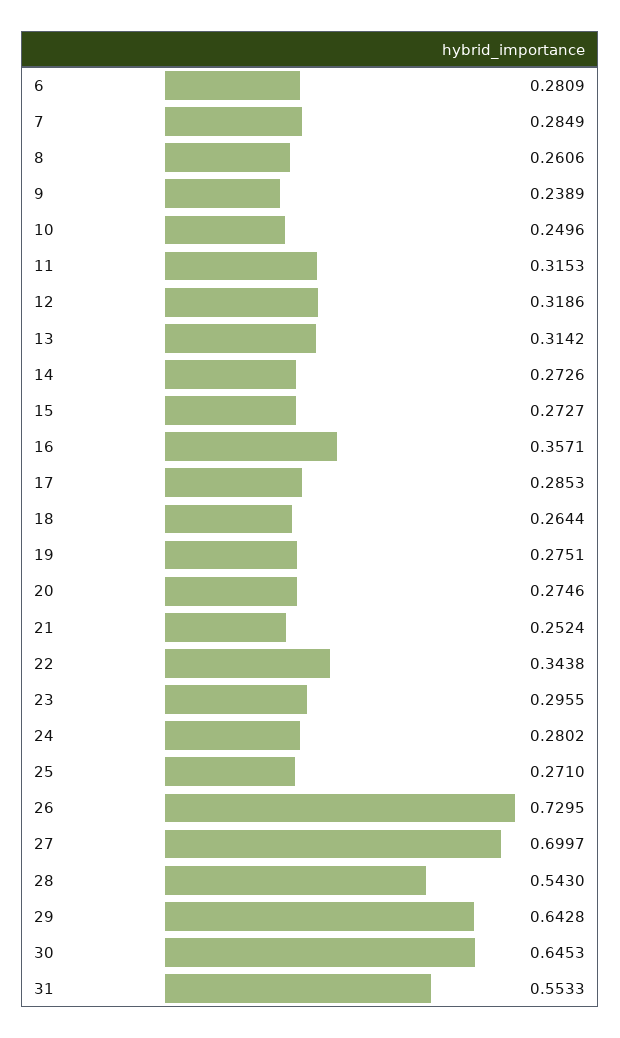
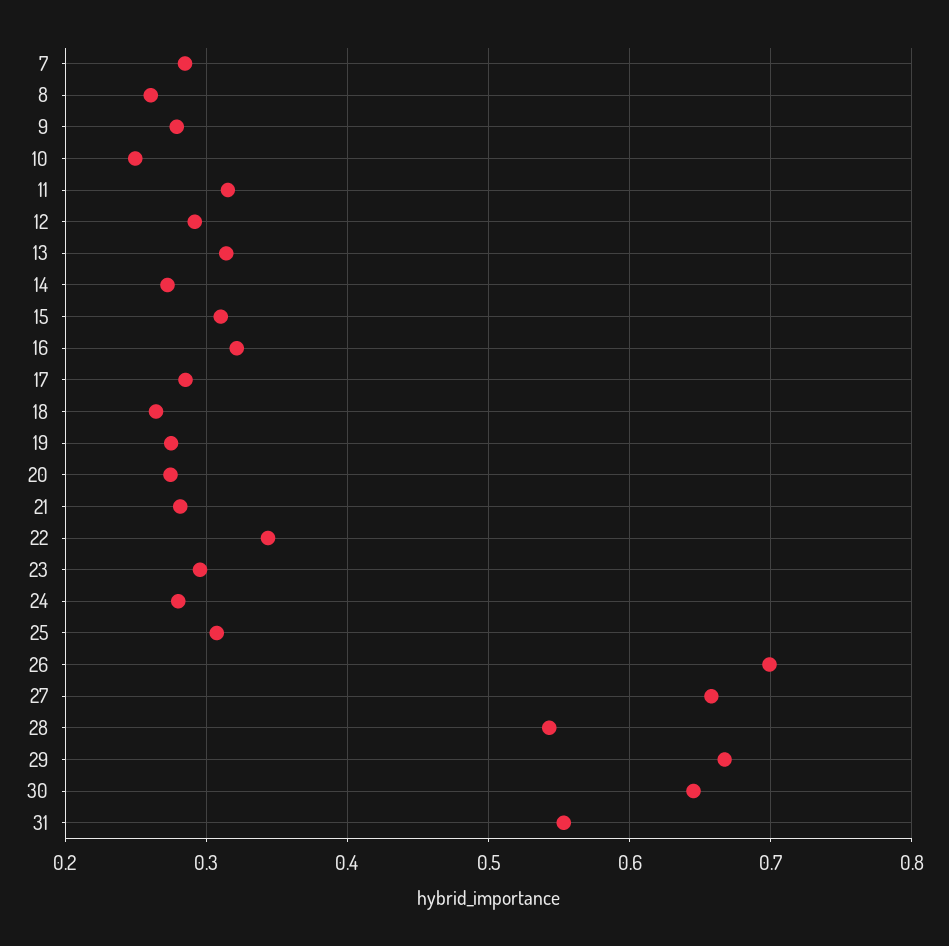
6: 0.2809 -> none
9: 0.2389 -> 0.28
12: 0.3186 -> 0.29
15: 0.2727 -> 0.31
16: 0.3571 -> 0.32
21: 0.2524 -> 0.28
25: 0.271 -> 0.31
26: 0.7295 -> 0.7
27: 0.6997 -> 0.66
29: 0.6428 -> 0.67

